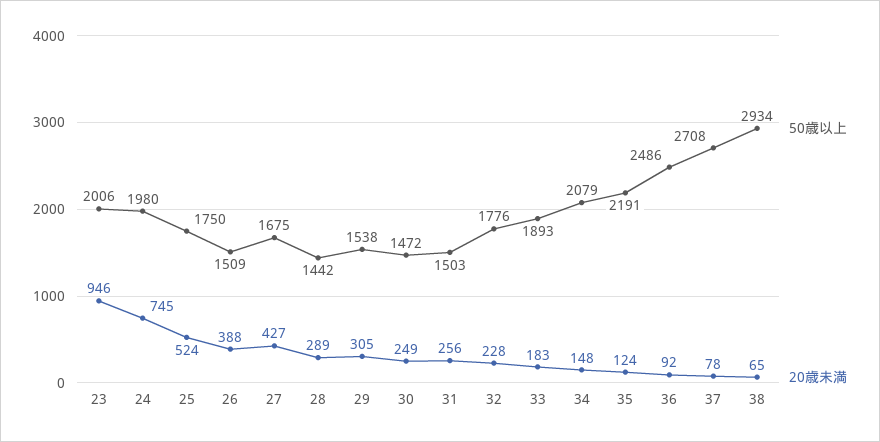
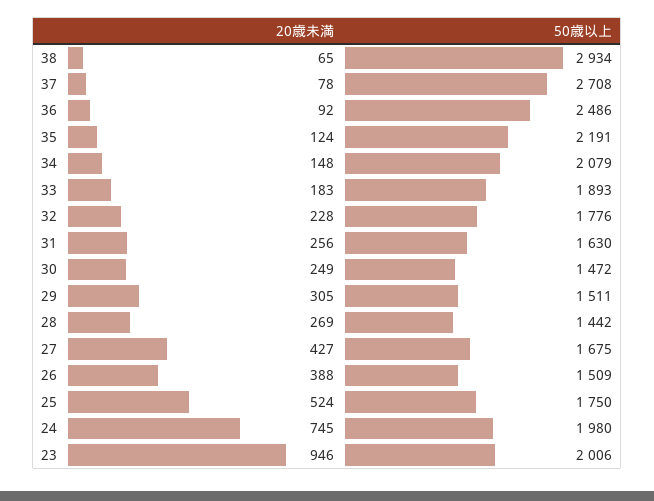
20歳未満, 28: 289 -> 269
50歳以上, 29: 1538 -> 1511
50歳以上, 31: 1503 -> 1630

